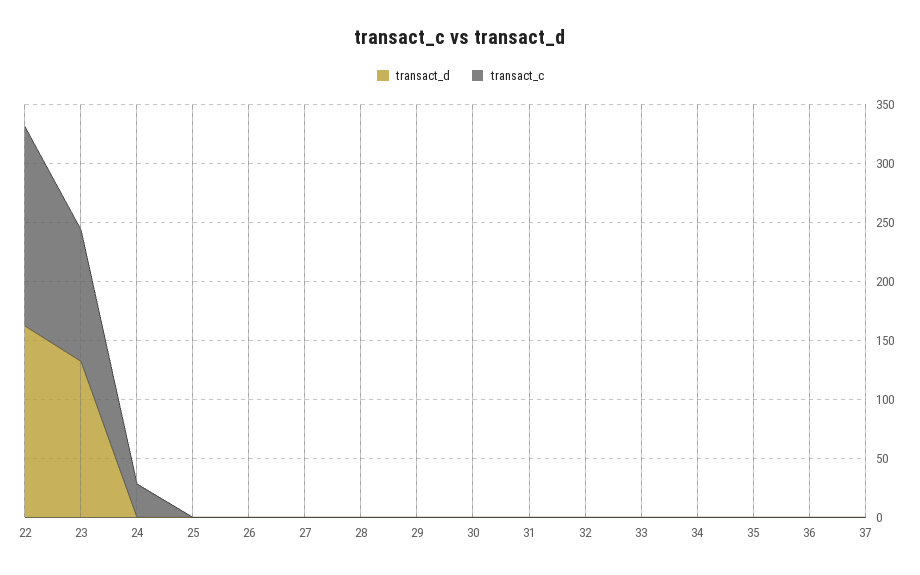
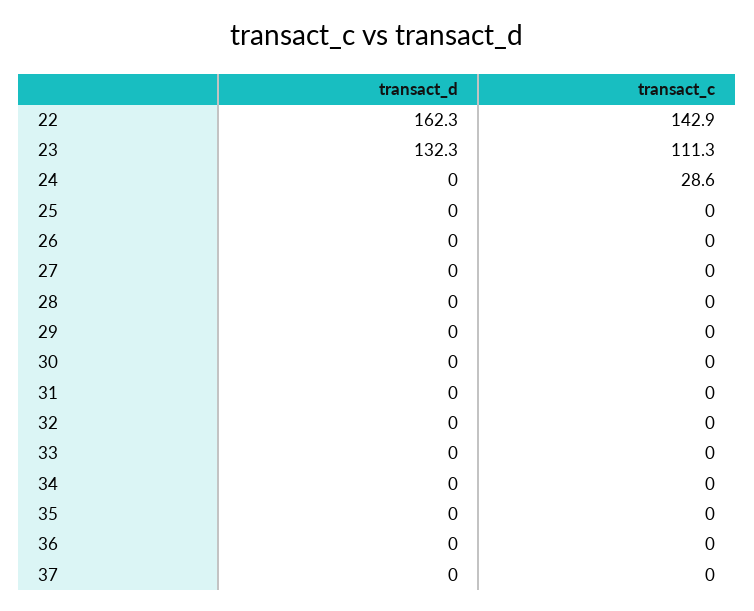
transact_c, 22: 170 -> 142.9

